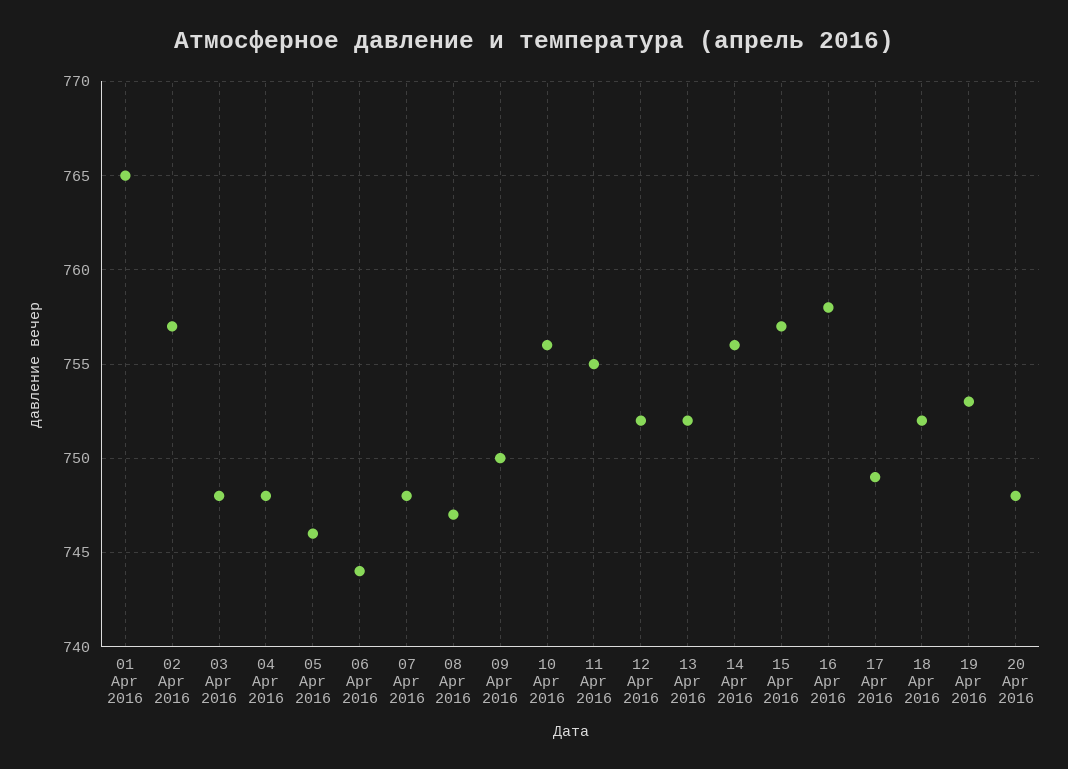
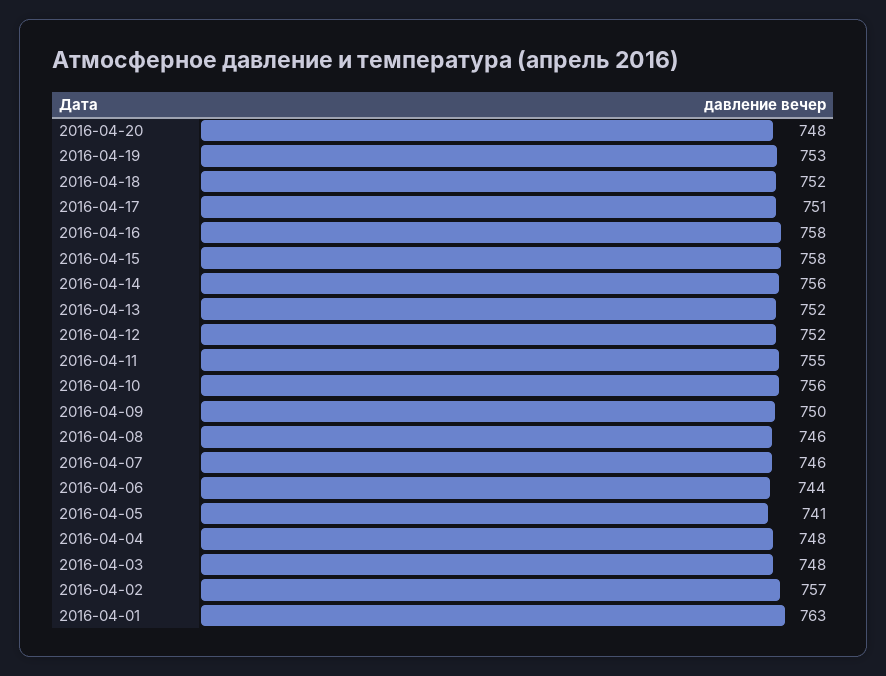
01 Apr 2016: 765 -> 763
05 Apr 2016: 746 -> 741
07 Apr 2016: 748 -> 746
08 Apr 2016: 747 -> 746
15 Apr 2016: 757 -> 758
17 Apr 2016: 749 -> 751

